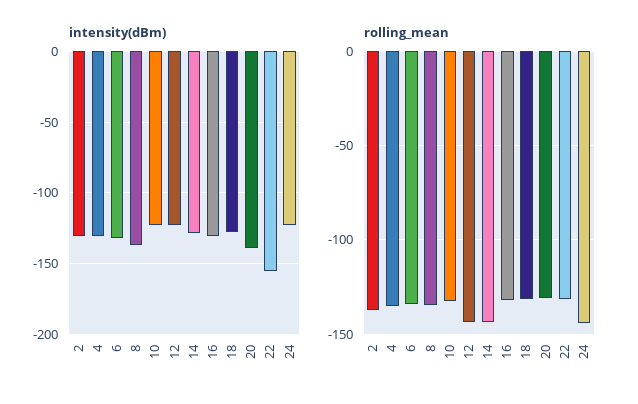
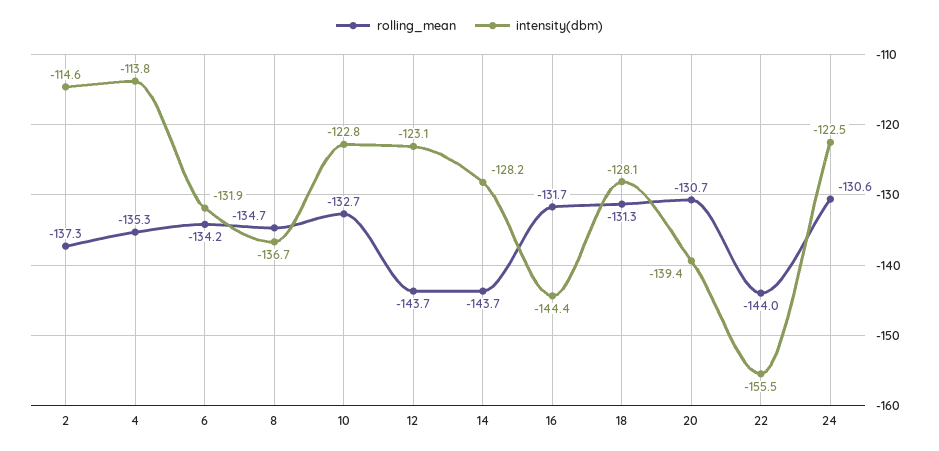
intensity(dBm), 2: -130 -> -114.6
intensity(dBm), 4: -130 -> -113.8
intensity(dBm), 16: -130 -> -144.4
rolling_mean, 22: -130 -> -144
rolling_mean, 24: -145 -> -130.6

